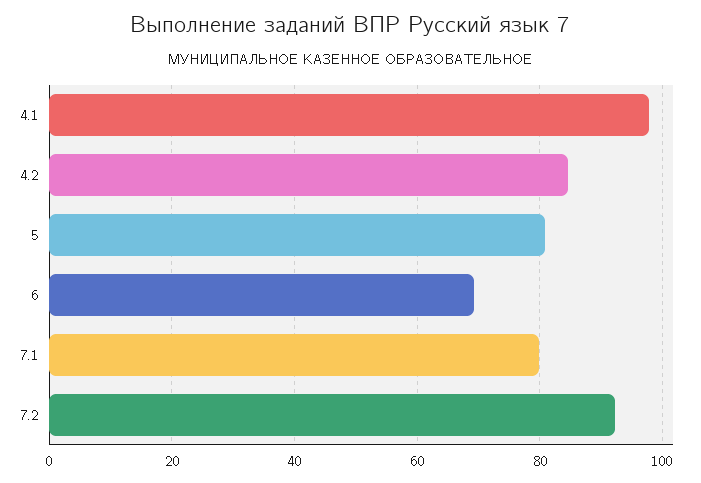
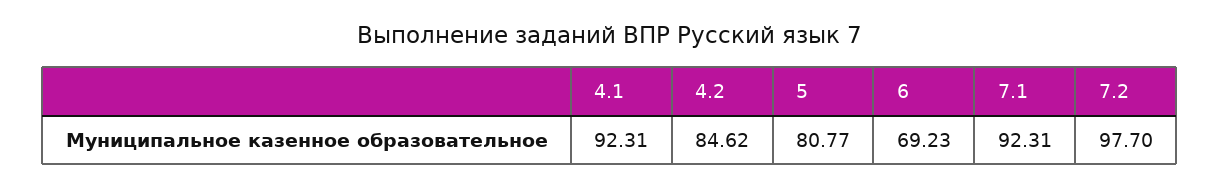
4.1: 98 -> 92.31
7.1: 80 -> 92.31
7.2: 92 -> 97.7

